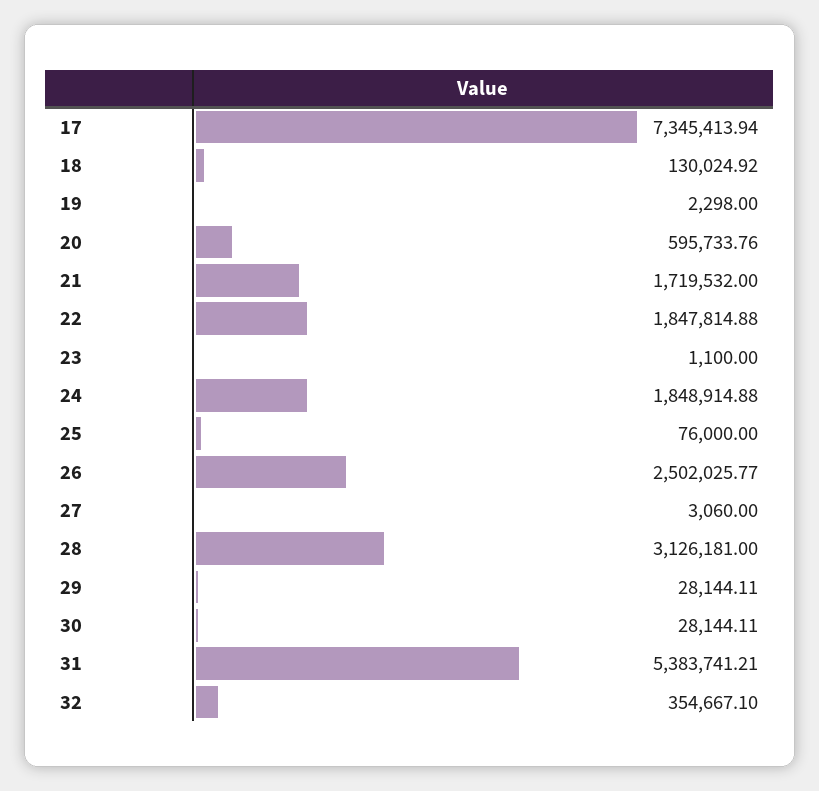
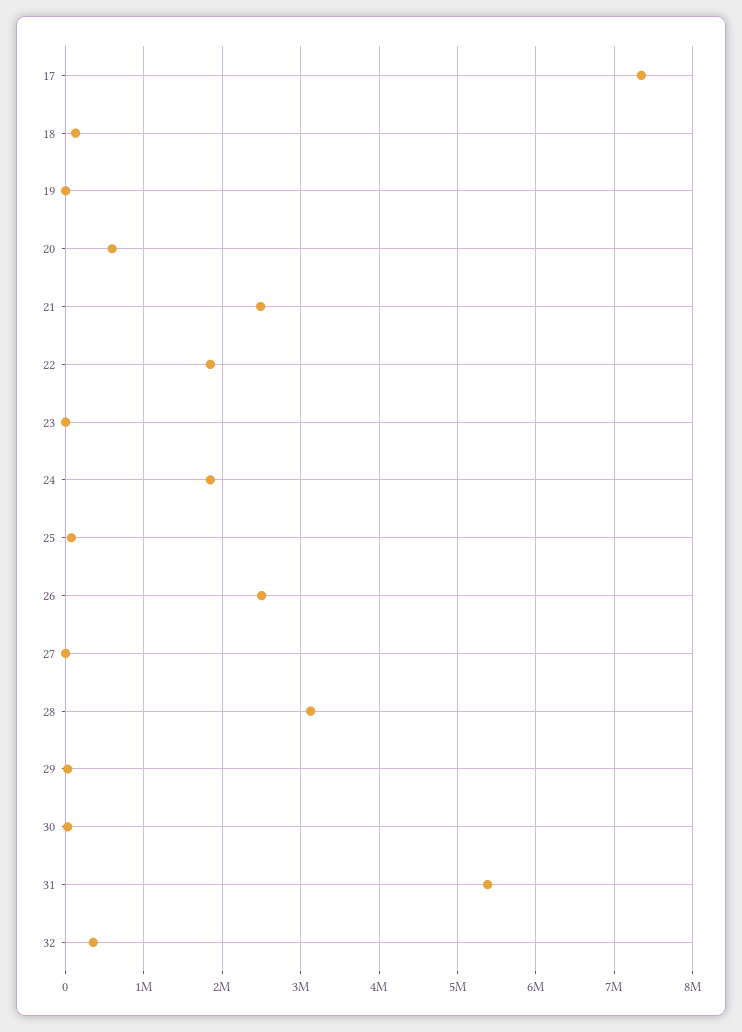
21: 1719532 -> 2500000

